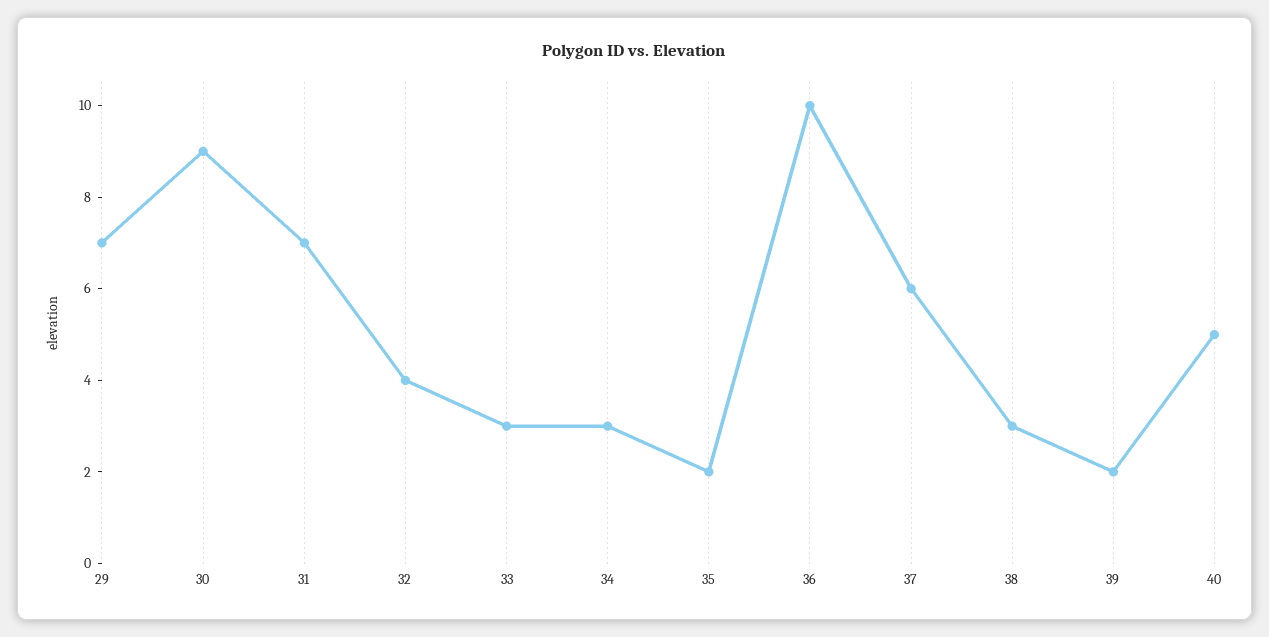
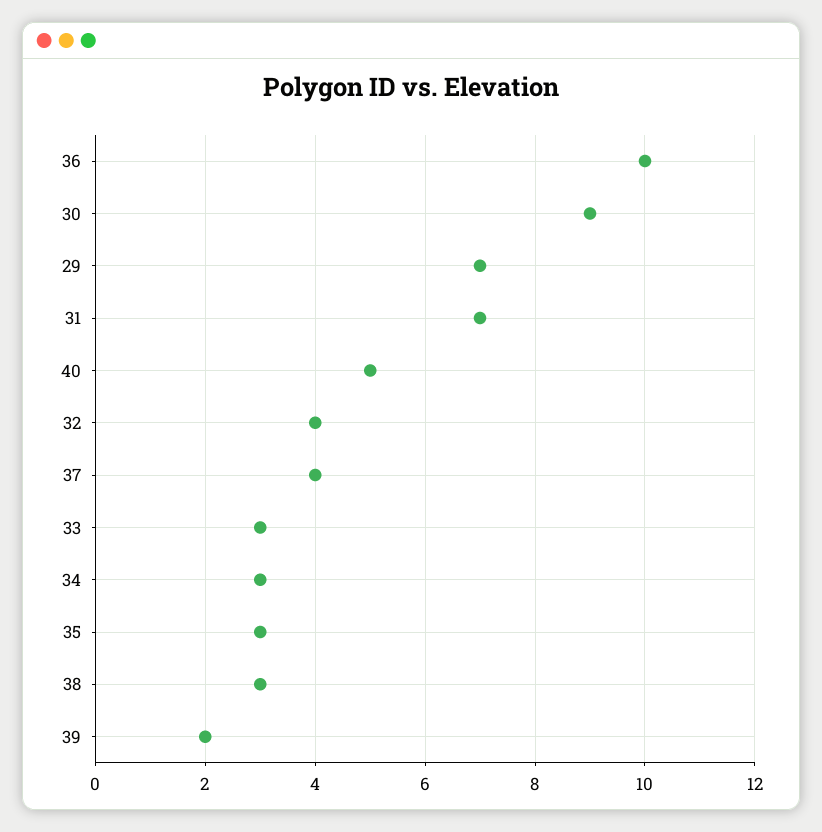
35: 2 -> 3
37: 6 -> 4

